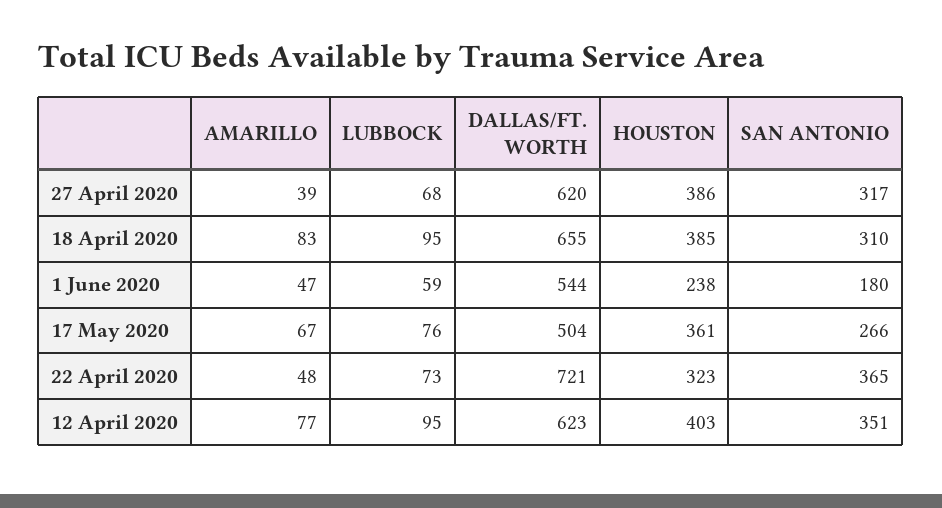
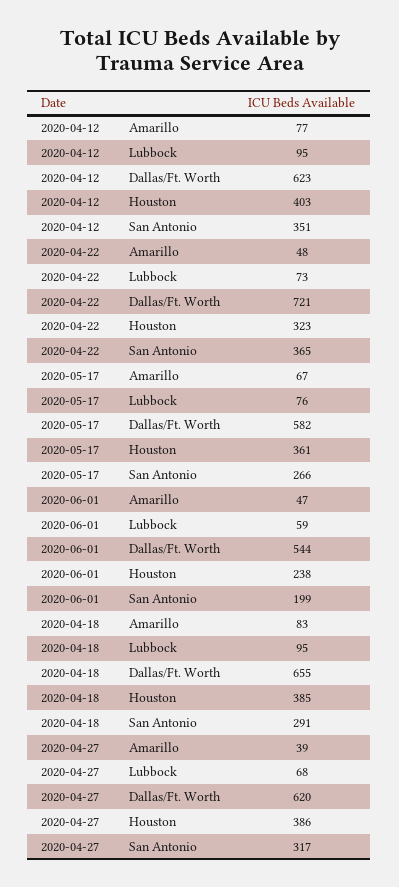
SAN ANTONIO, 18 April 2020: 310 -> 291
SAN ANTONIO, 1 June 2020: 180 -> 199
DALLAS/FT. WORTH, 17 May 2020: 504 -> 582

